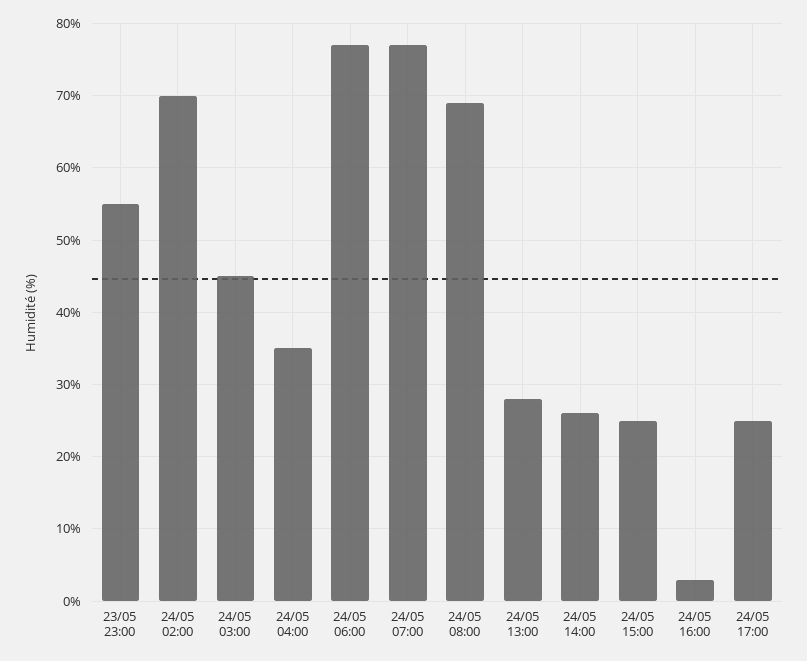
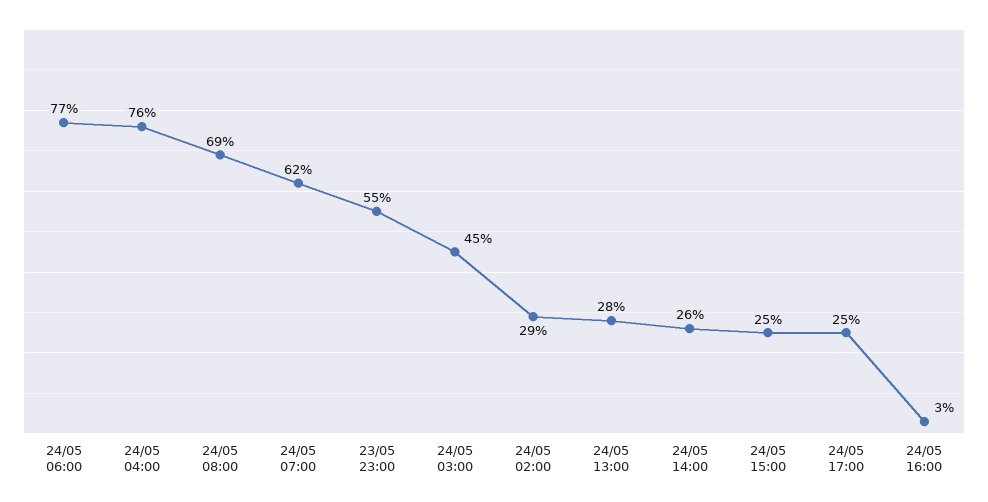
24/05 02:00: 70 -> 29
24/05 04:00: 35 -> 76
24/05 07:00: 77 -> 62

